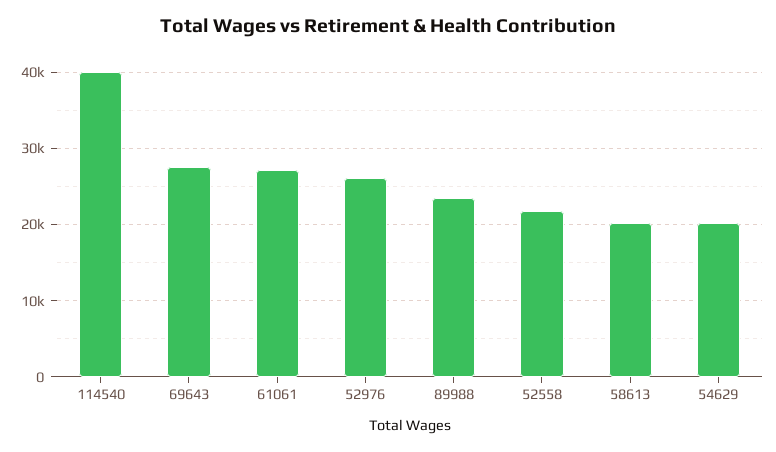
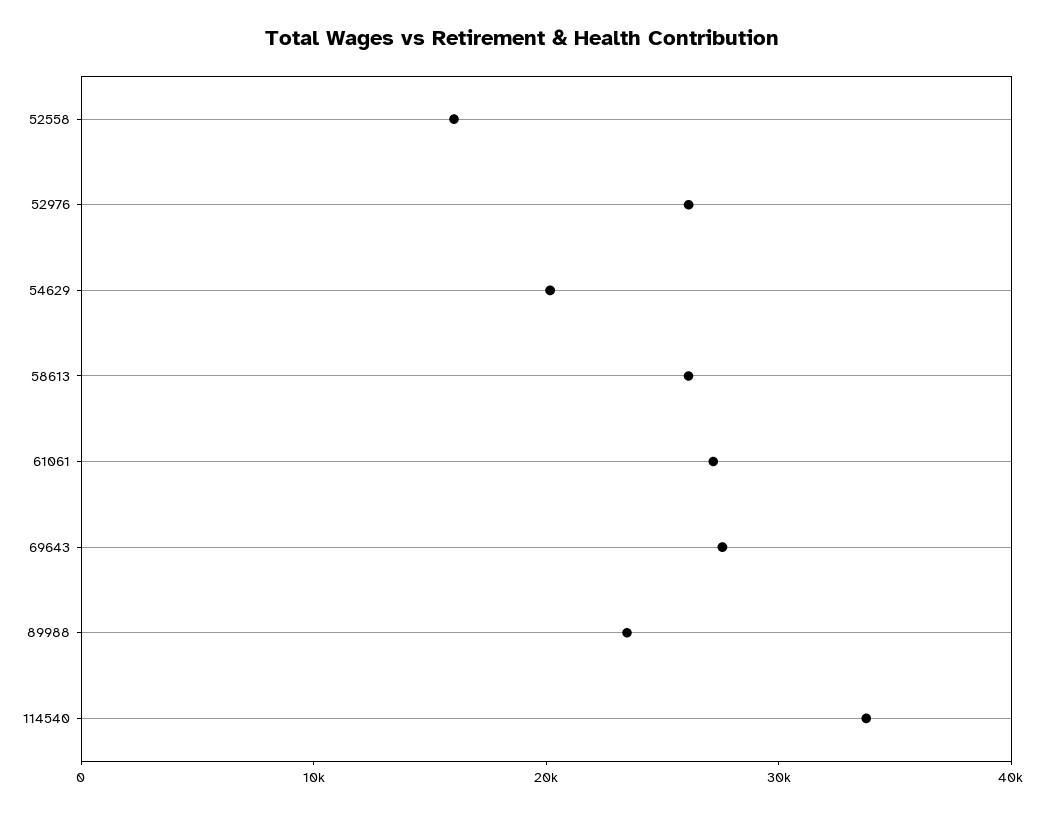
114540: 40000 -> 34000
52558: 22000 -> 16000
58613: 20000 -> 26000

